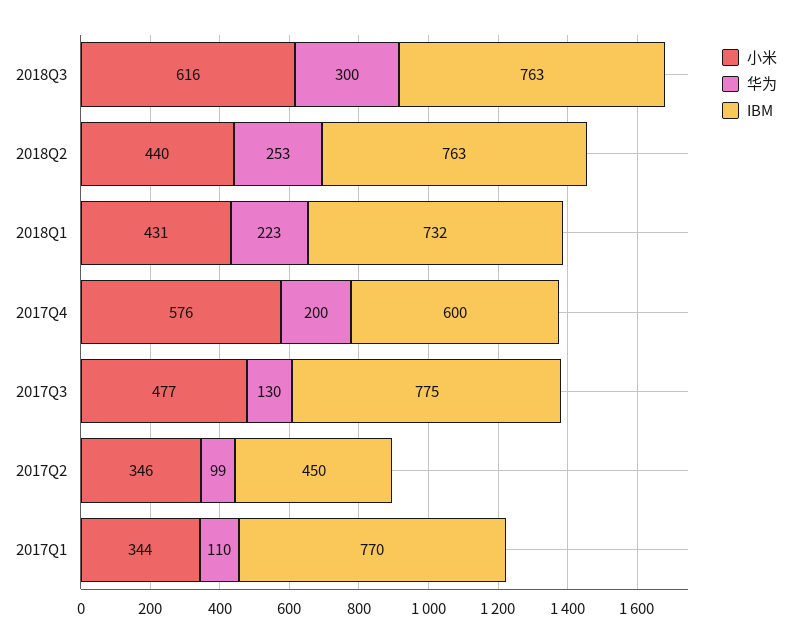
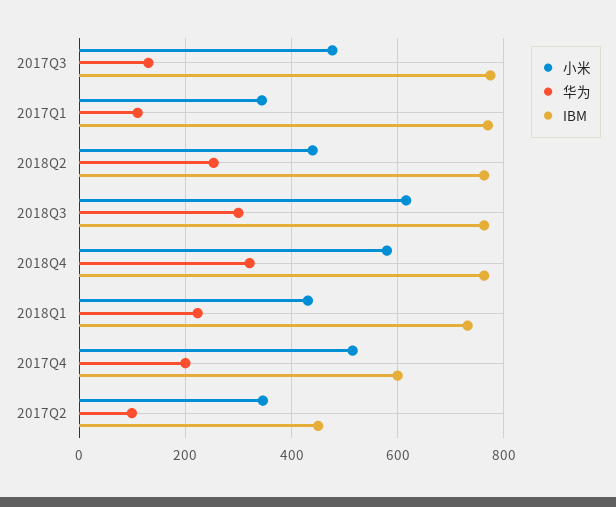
小米, 2017Q4: 576 -> 520
小米, 2018Q4: none -> 580
华为, 2018Q4: none -> 320
IBM, 2018Q4: none -> 760

